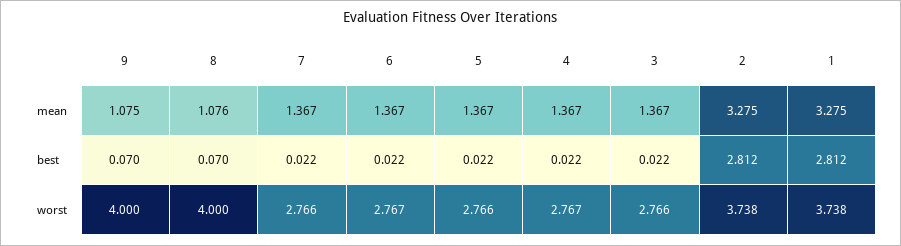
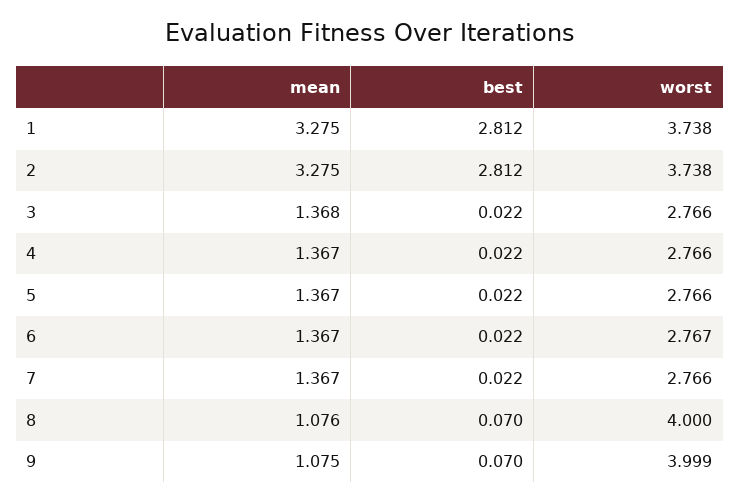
3, mean: 1.367 -> 1.368
9, worst: 4 -> 3.999
4, worst: 2.767 -> 2.766

